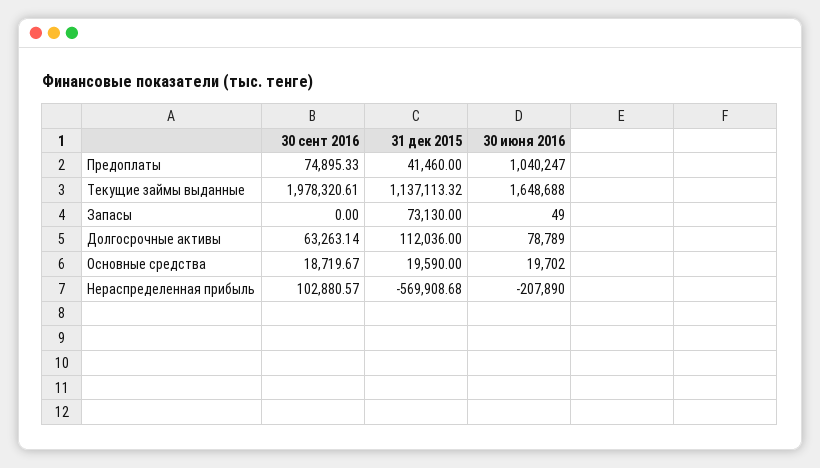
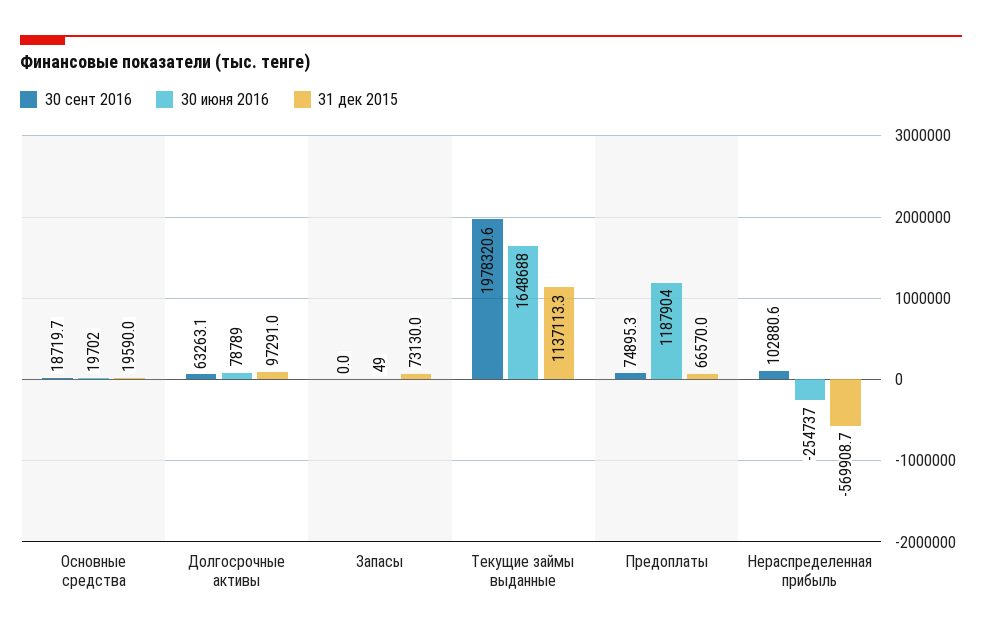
31 дек 2015, Предоплаты: 41460 -> 66570
30 июня 2016, Предоплаты: 1040247 -> 1187904
31 дек 2015, Долгосрочные активы: 112036 -> 97291
30 июня 2016, Нераспределенная прибыль: -207890 -> -254737

